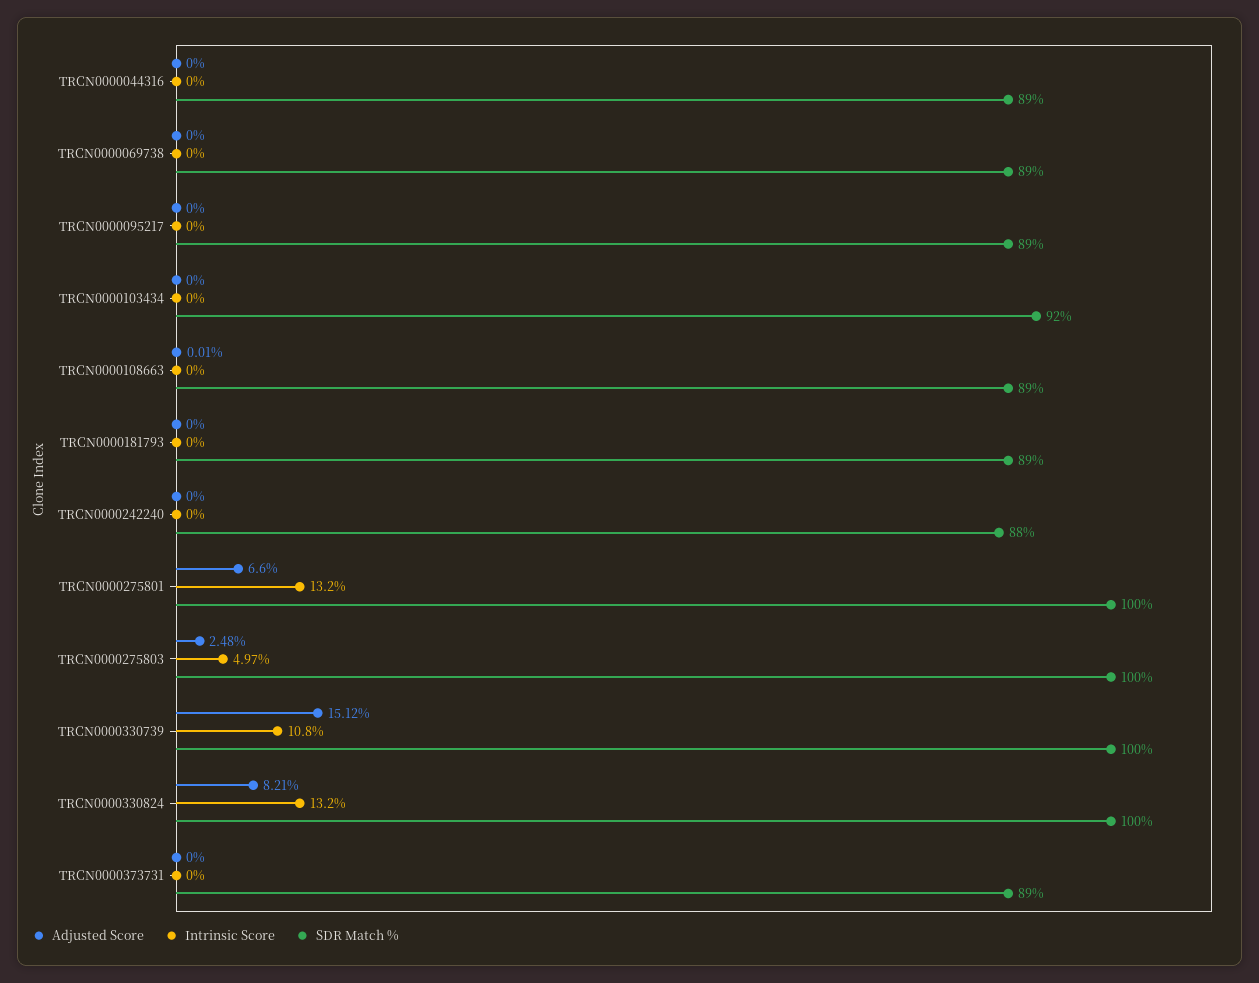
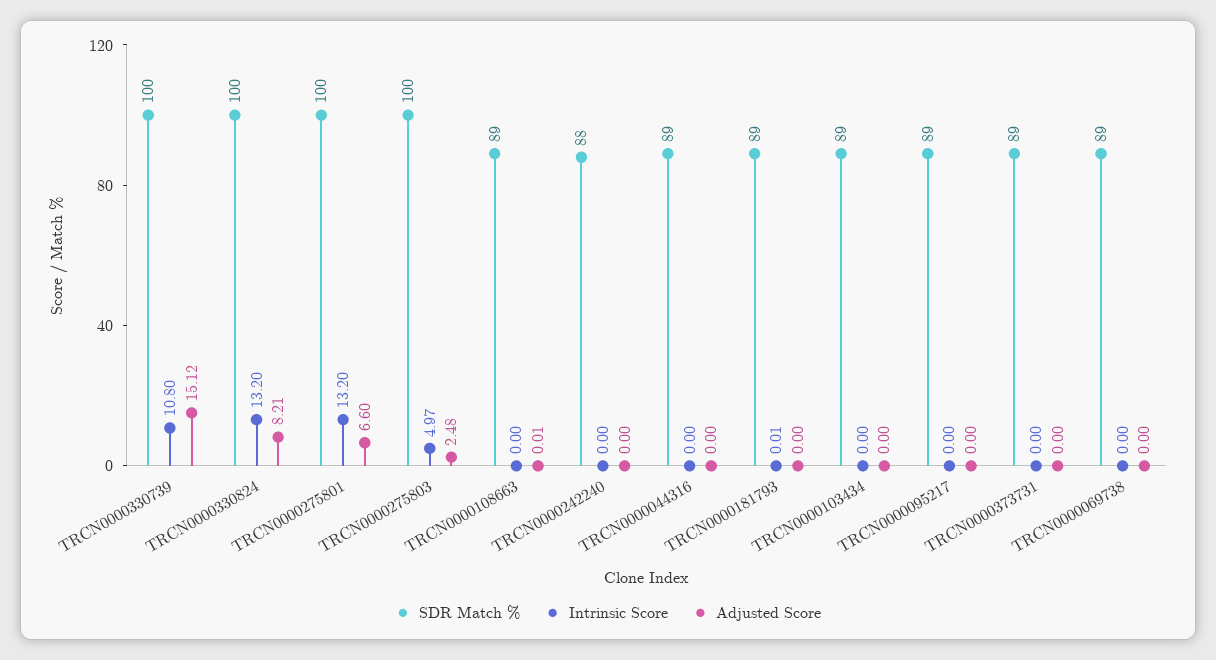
SDR Match %, TRCN0000103434: 92 -> 89
Intrinsic Score, TRCN0000181793: 0 -> 0.01

